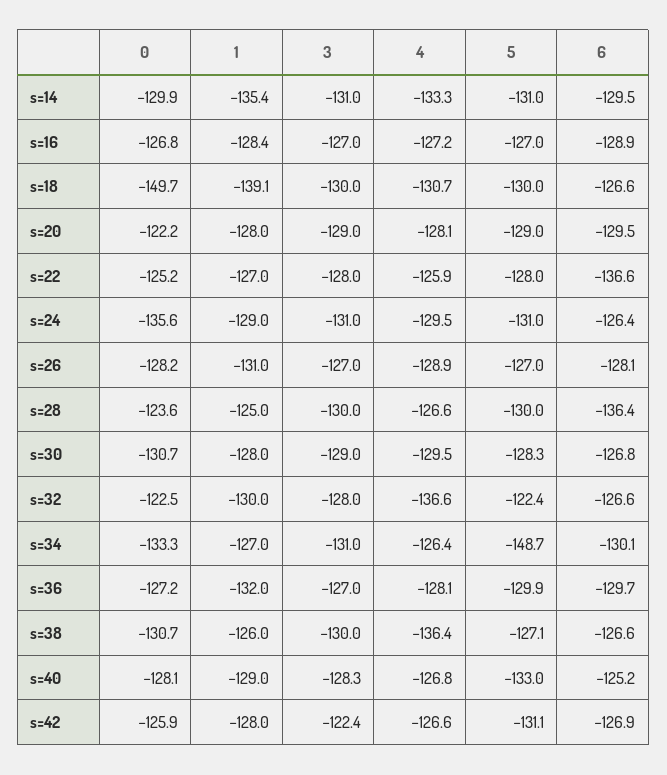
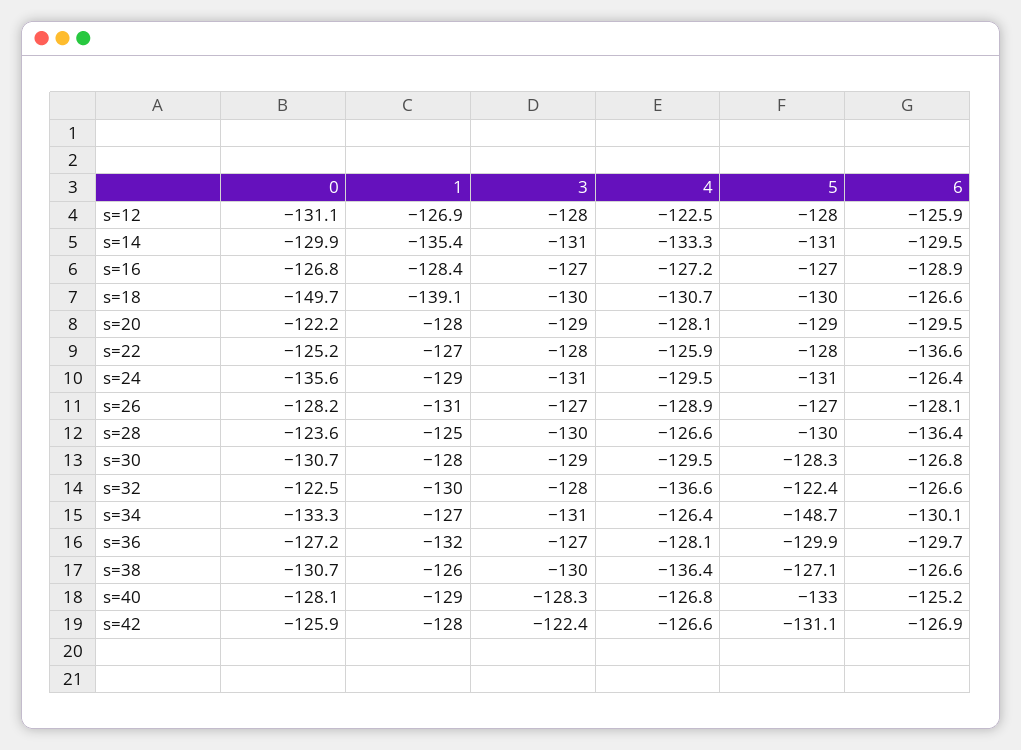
0, s=12: none -> -131.1
1, s=12: none -> -126.9
3, s=12: none -> -128
4, s=12: none -> -122.5
5, s=12: none -> -128
6, s=12: none -> -125.9

